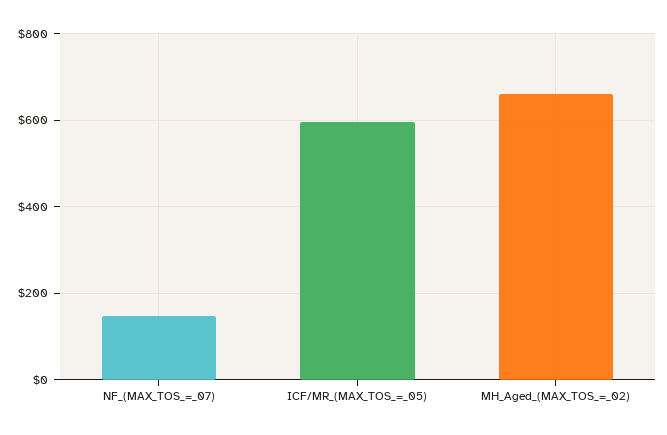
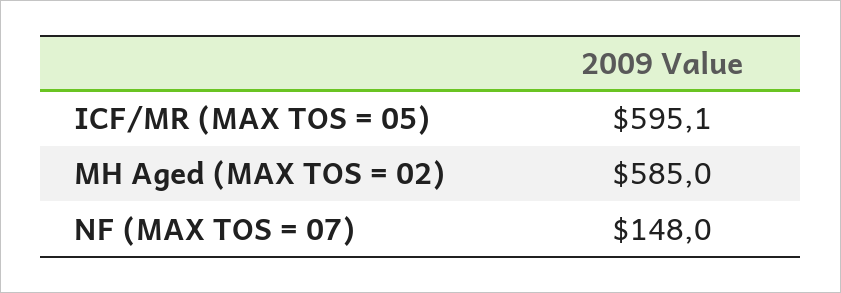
MH_Aged_(MAX_TOS_=_02): 660 -> 585

